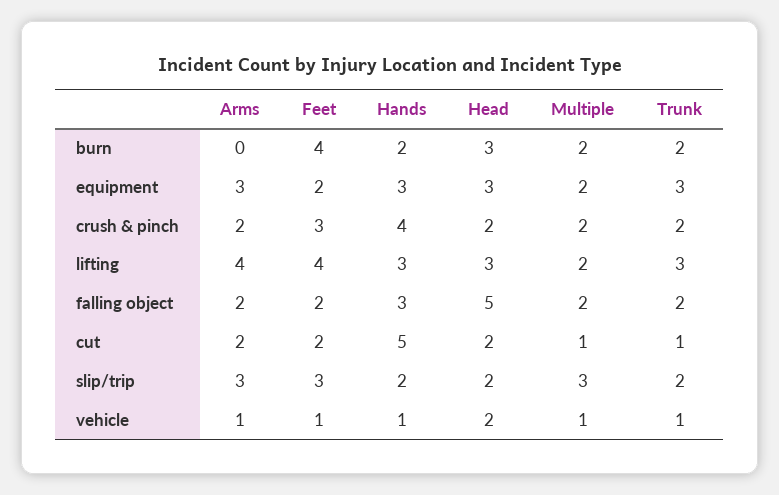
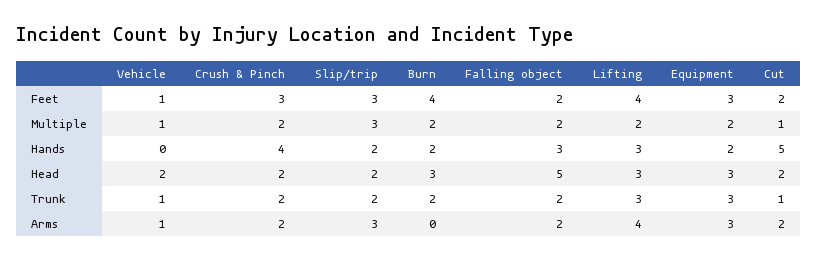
Feet, equipment: 2 -> 3
Hands, equipment: 3 -> 2
Hands, vehicle: 1 -> 0

